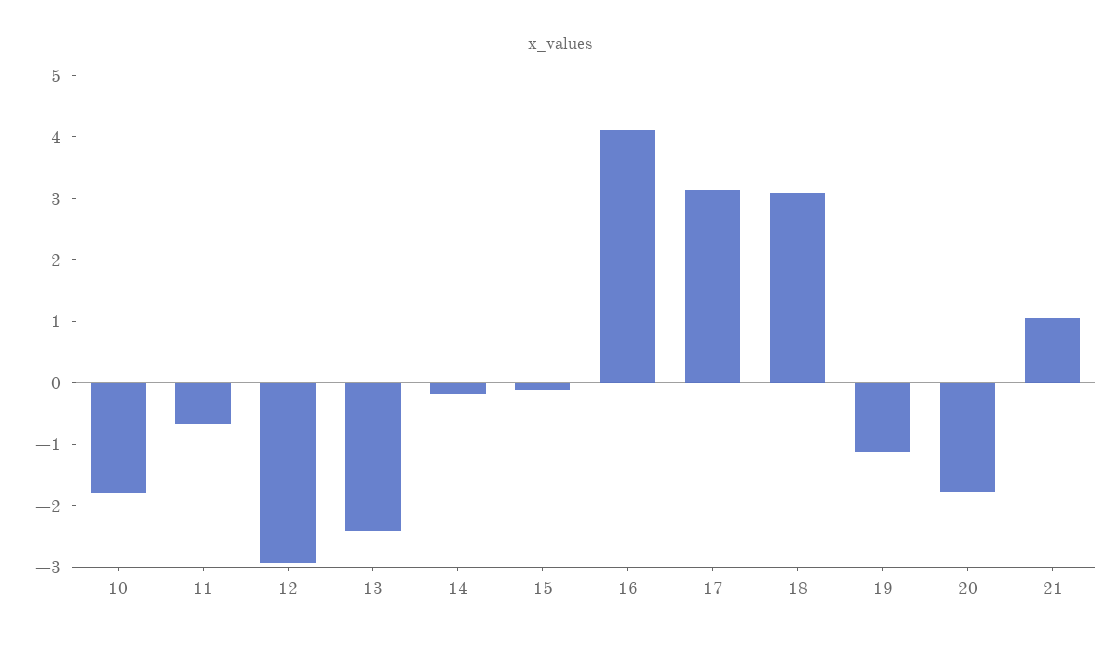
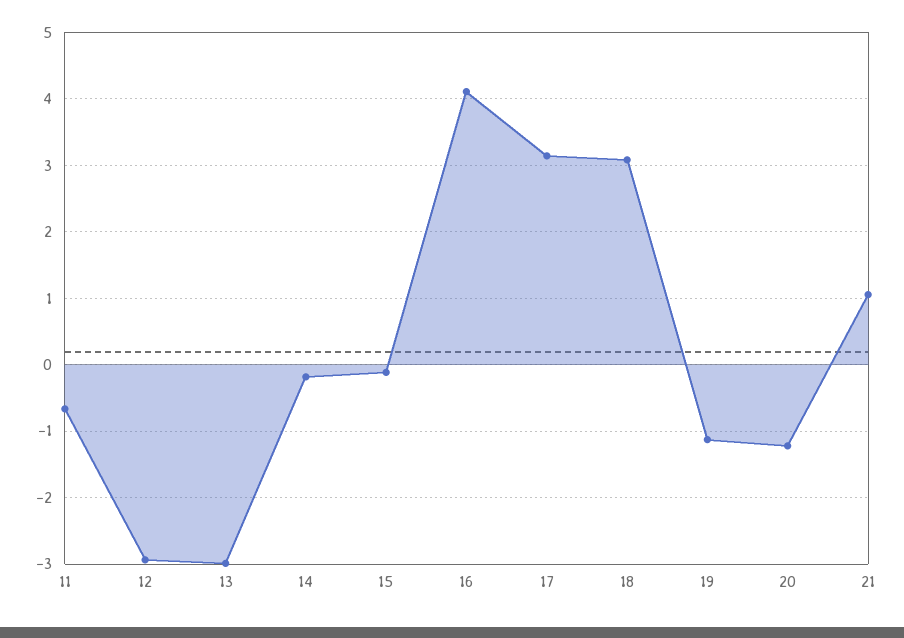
10: -1.8 -> none
13: -2.4 -> -3
20: -1.8 -> -1.2

